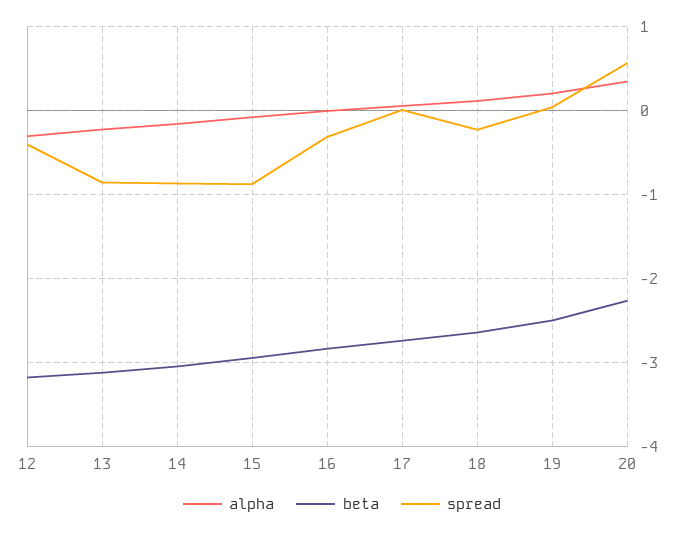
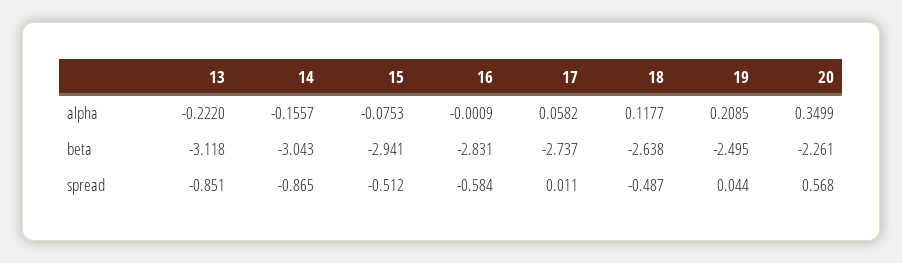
alpha, 12: -0.3 -> none
beta, 12: -3.2 -> none
spread, 12: -0.4 -> none
spread, 15: -0.9 -> -0.512
spread, 16: -0.3 -> -0.584
spread, 18: -0.2 -> -0.487

